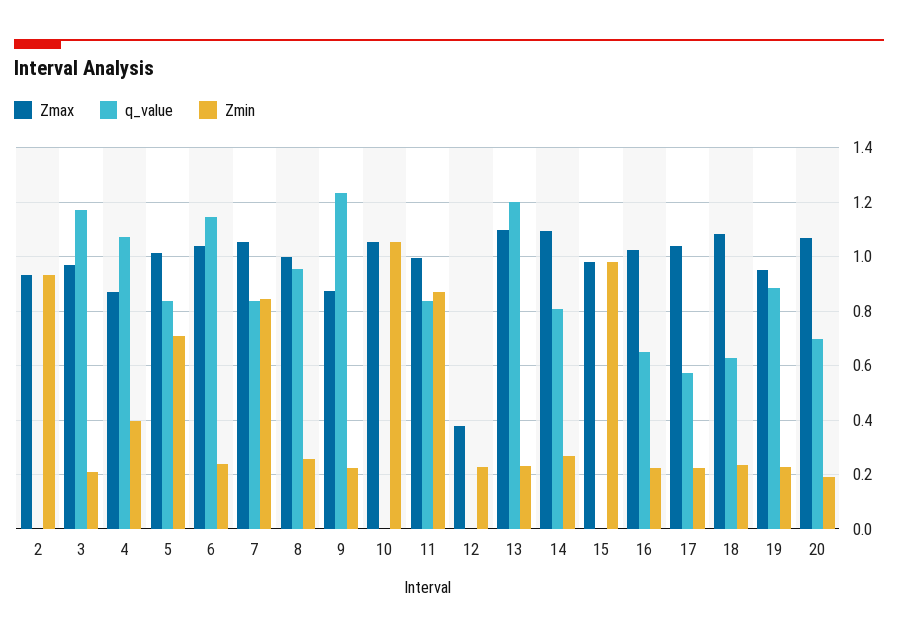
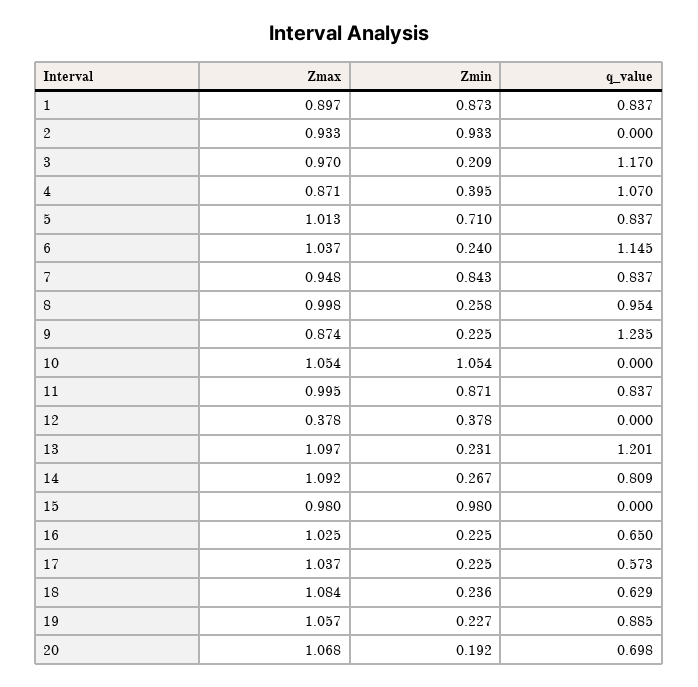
Zmax, 7: 1.05 -> 0.948
Zmin, 12: 0.225 -> 0.378
Zmax, 19: 0.95 -> 1.057
Zmax, 1: none -> 0.897
Zmin, 1: none -> 0.873
q_value, 1: none -> 0.837

